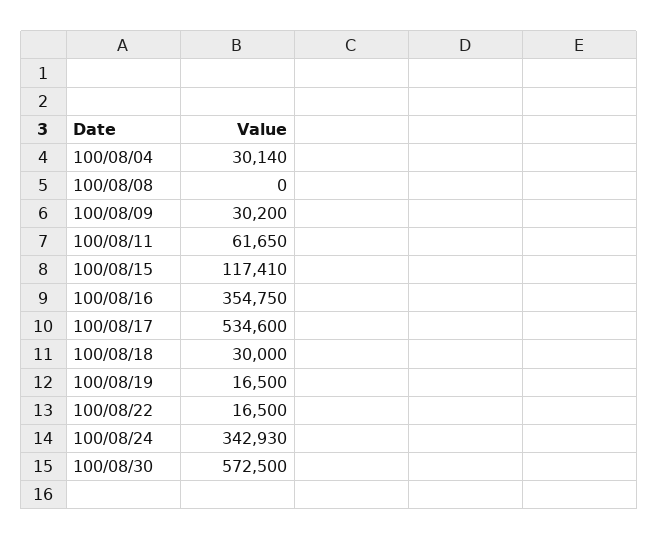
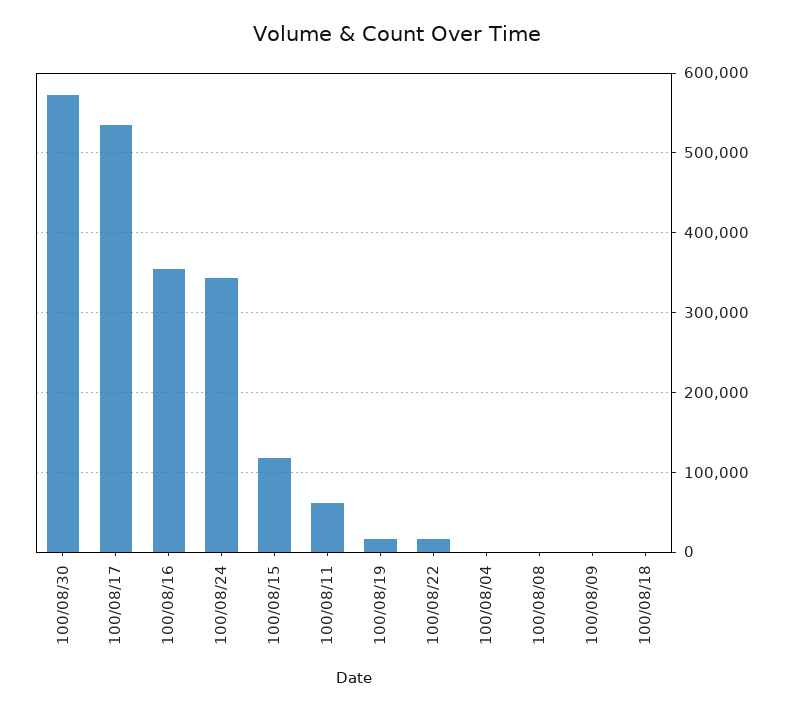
100/08/04: 30140 -> 0
100/08/09: 30200 -> 0
100/08/18: 30000 -> 0

